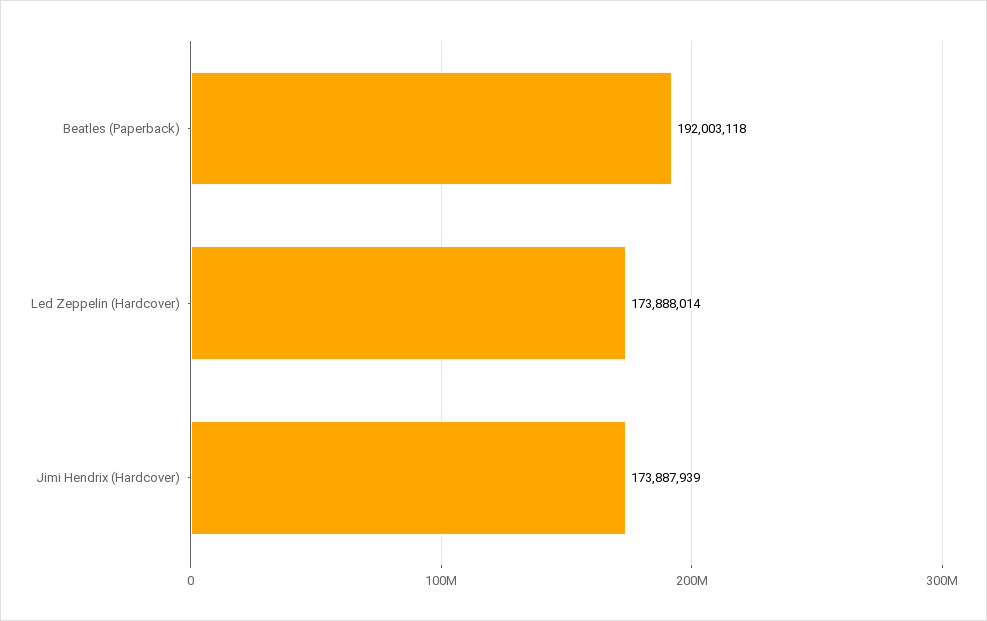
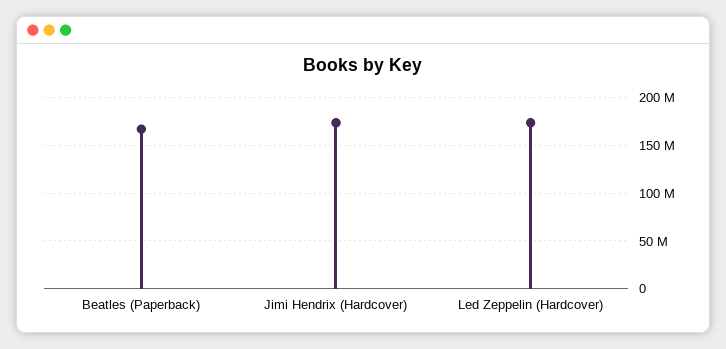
Beatles (Paperback): 192003118 -> 170000000

